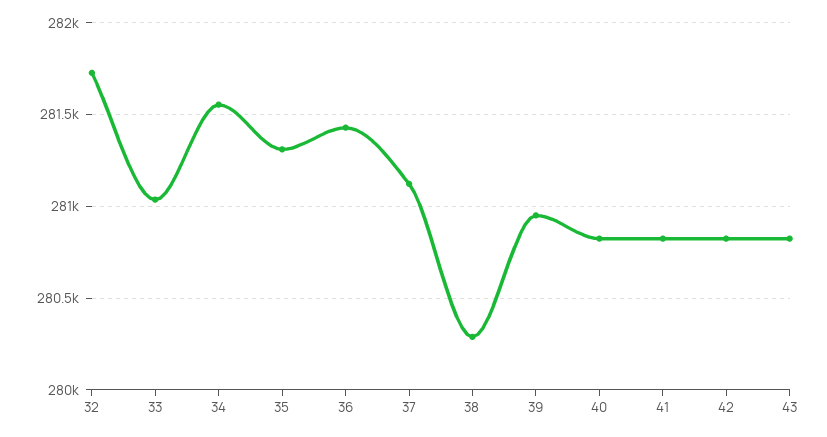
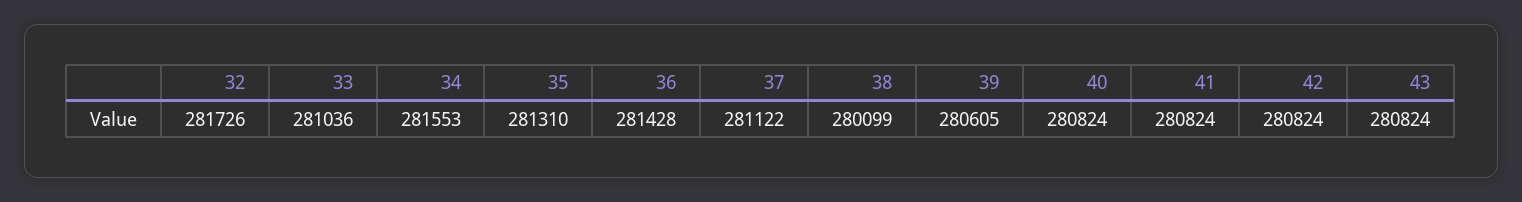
38: 280300 -> 280099
39: 280950 -> 280605

